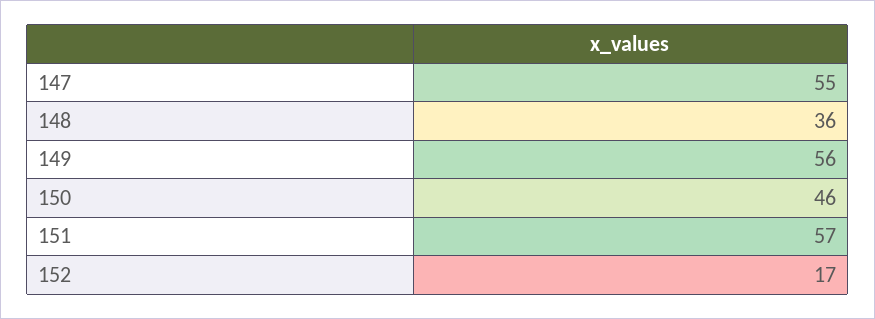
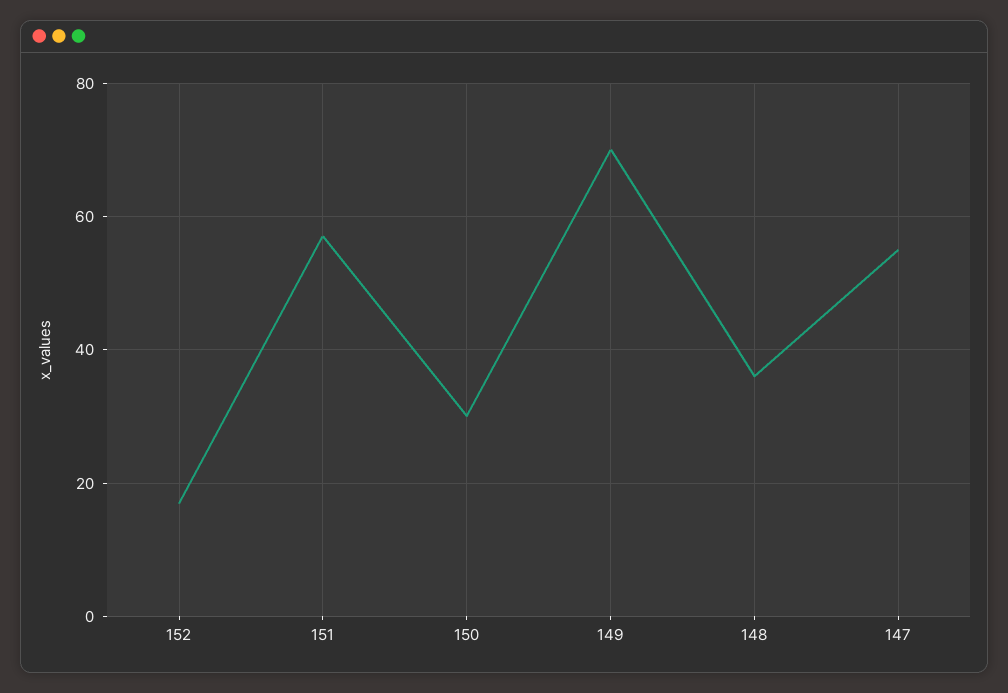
149: 56 -> 70
150: 46 -> 30

